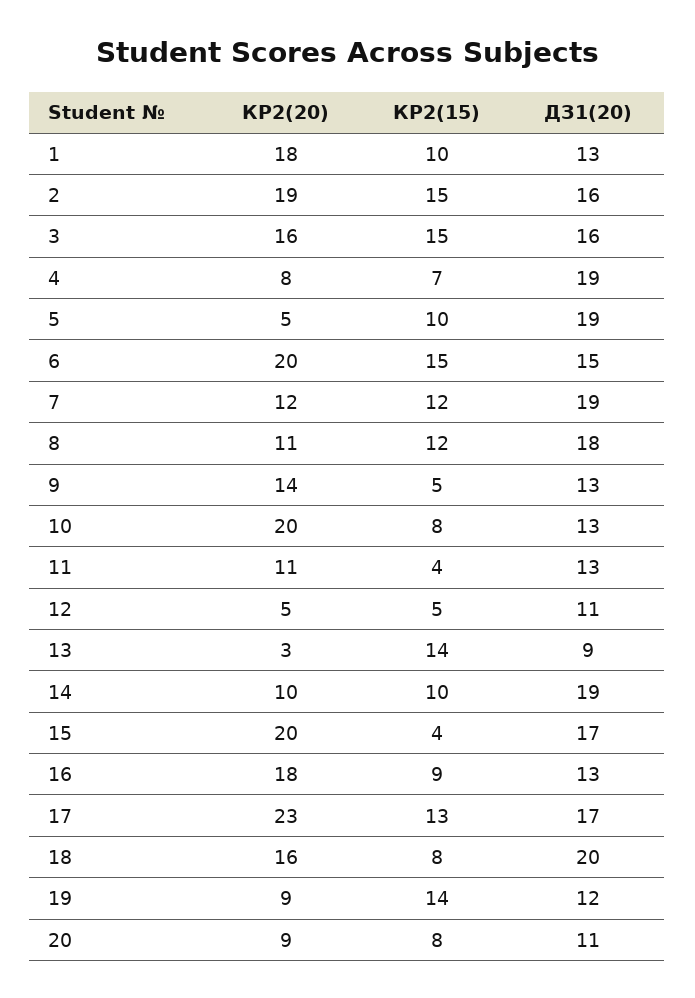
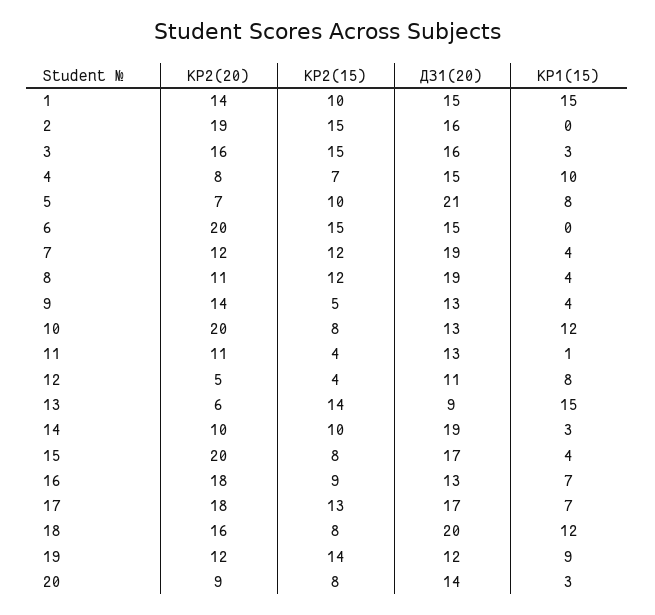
КР2(20), 1: 18 -> 14
ДЗ1(20), 1: 13 -> 15
ДЗ1(20), 4: 19 -> 15
КР2(20), 5: 5 -> 7
ДЗ1(20), 5: 19 -> 21
ДЗ1(20), 8: 18 -> 19
КР2(15), 12: 5 -> 4
КР2(20), 13: 3 -> 6
КР2(15), 15: 4 -> 8
КР2(20), 17: 23 -> 18
КР2(20), 19: 9 -> 12
ДЗ1(20), 20: 11 -> 14
КР1(15), 1: none -> 15
КР1(15), 2: none -> 0
КР1(15), 3: none -> 3
КР1(15), 4: none -> 10
КР1(15), 5: none -> 8
КР1(15), 6: none -> 0
КР1(15), 7: none -> 4
КР1(15), 8: none -> 4
КР1(15), 9: none -> 4
КР1(15), 10: none -> 12
КР1(15), 11: none -> 1
КР1(15), 12: none -> 8
КР1(15), 13: none -> 15
КР1(15), 14: none -> 3
КР1(15), 15: none -> 4
КР1(15), 16: none -> 7
КР1(15), 17: none -> 7
КР1(15), 18: none -> 12
КР1(15), 19: none -> 9
КР1(15), 20: none -> 3

